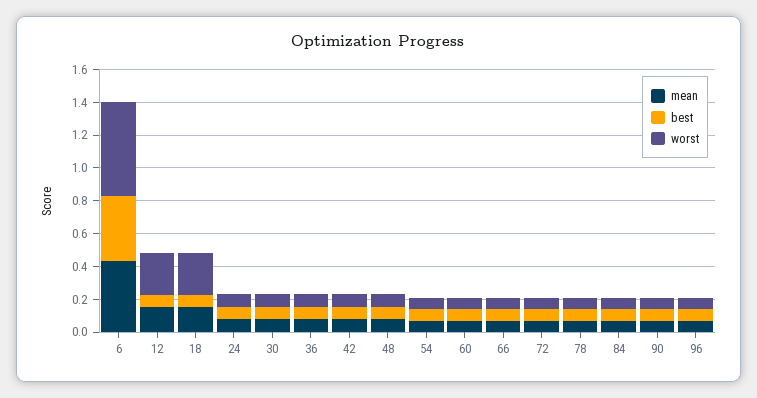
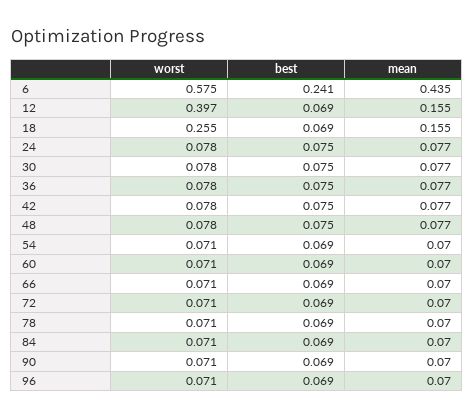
best, 6: 0.4 -> 0.241
worst, 12: 0.25 -> 0.397

